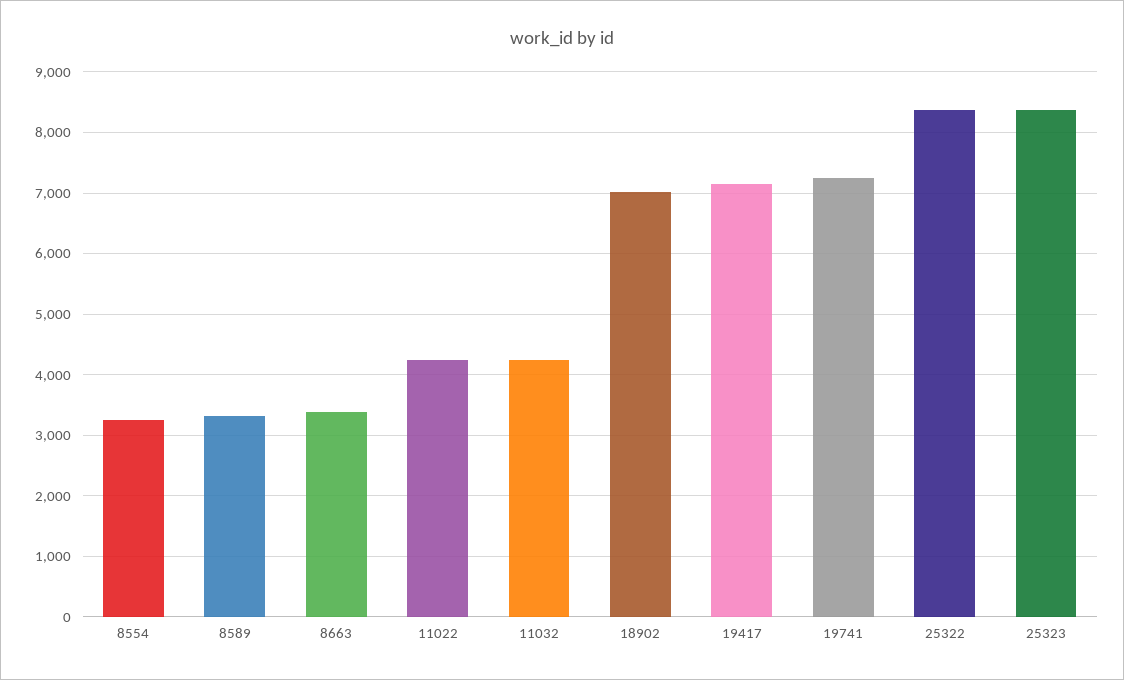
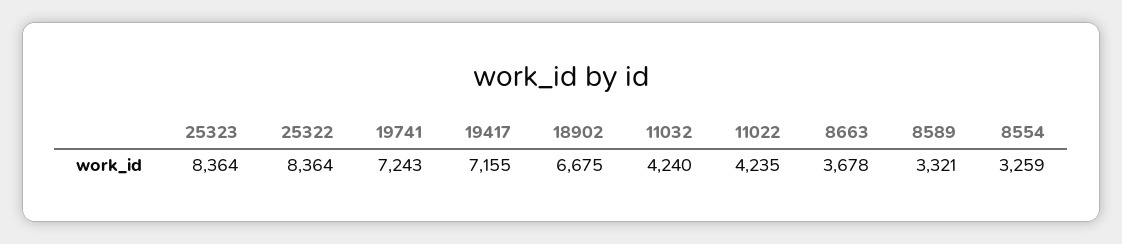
8663: 3400 -> 3678
18902: 7000 -> 6675

